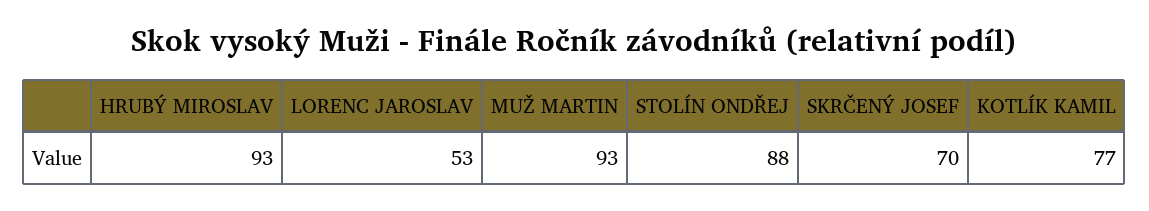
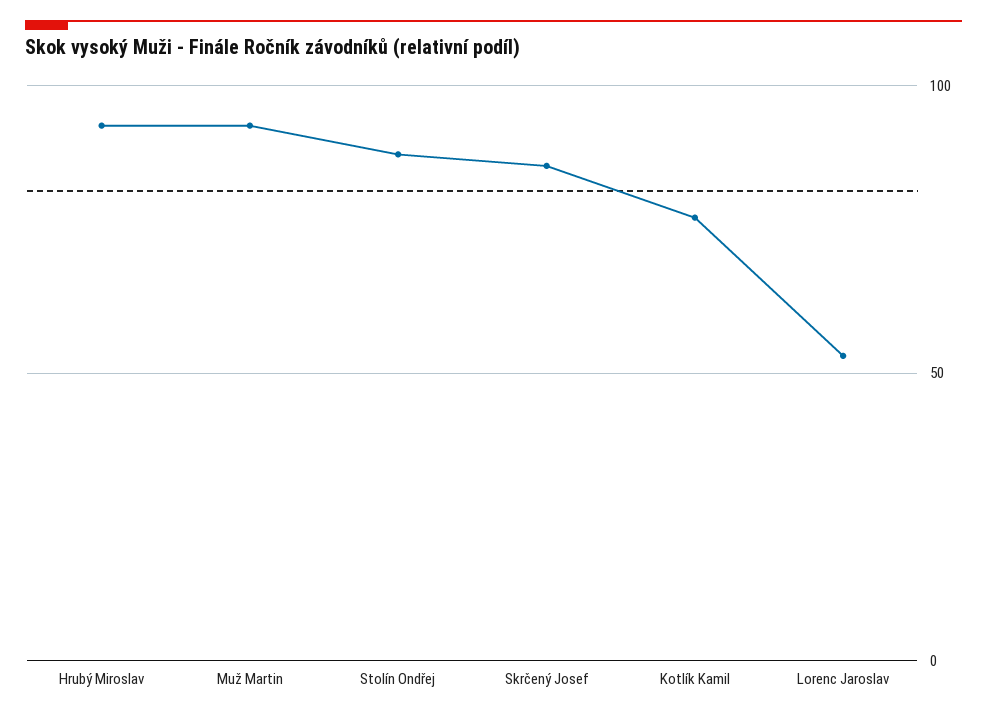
SKRČENÝ JOSEF: 70 -> 85

